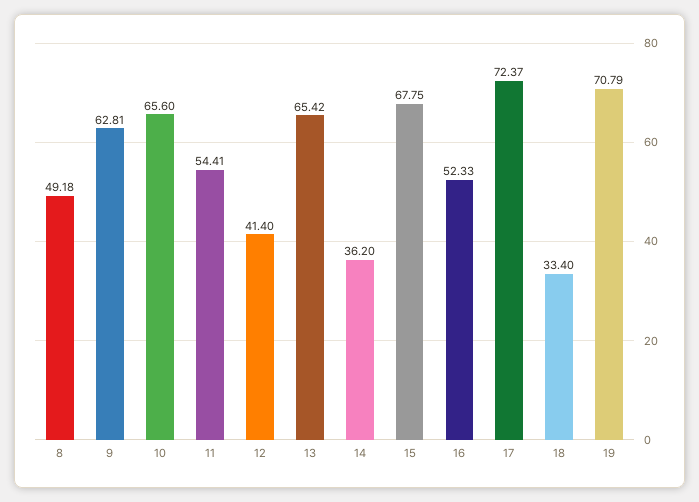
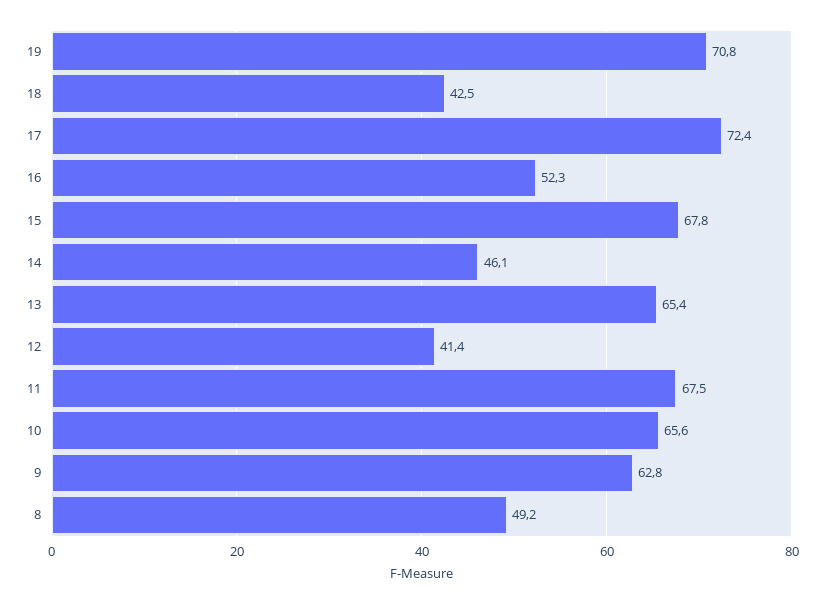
11: 54.41 -> 67.5
14: 36.2 -> 46.1
18: 33.4 -> 42.5

